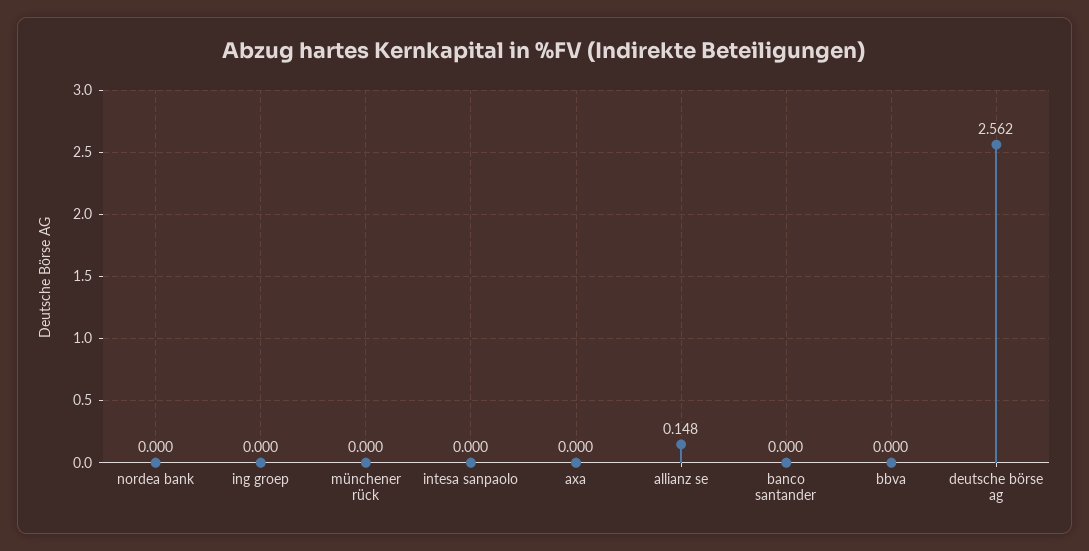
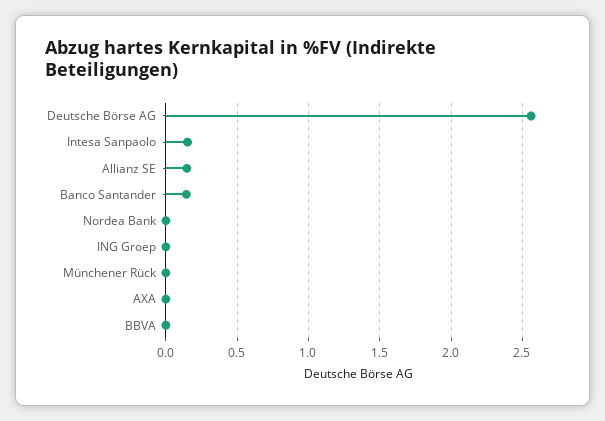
intesa sanpaolo: 0 -> 0.15
banco santander: 0 -> 0.15

